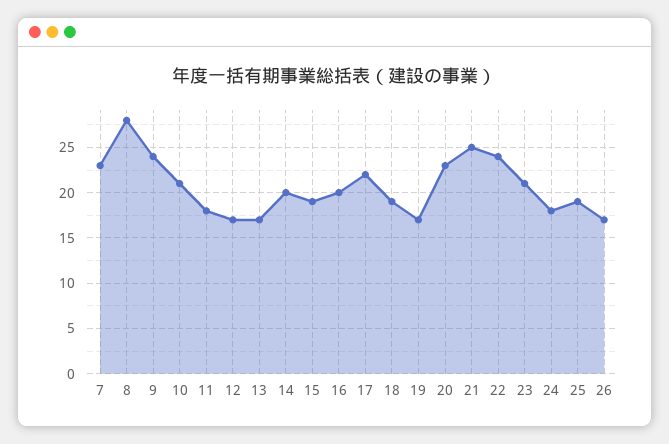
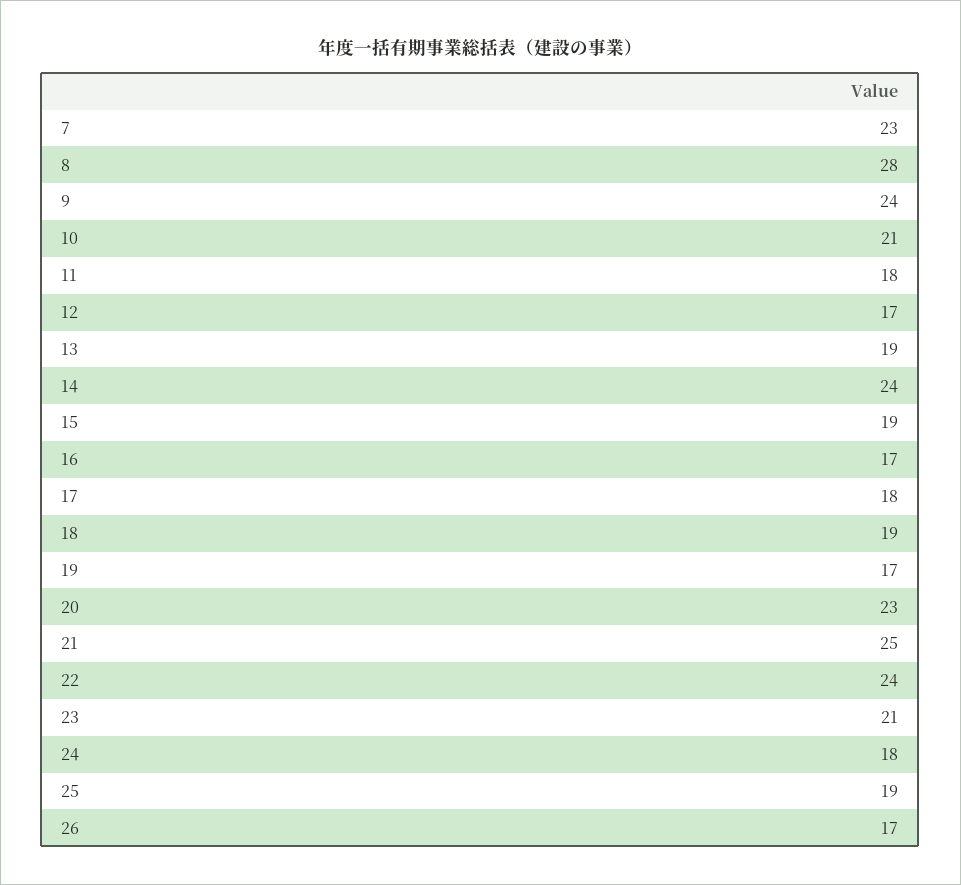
13: 17 -> 19
14: 20 -> 24
16: 20 -> 17
17: 22 -> 18

